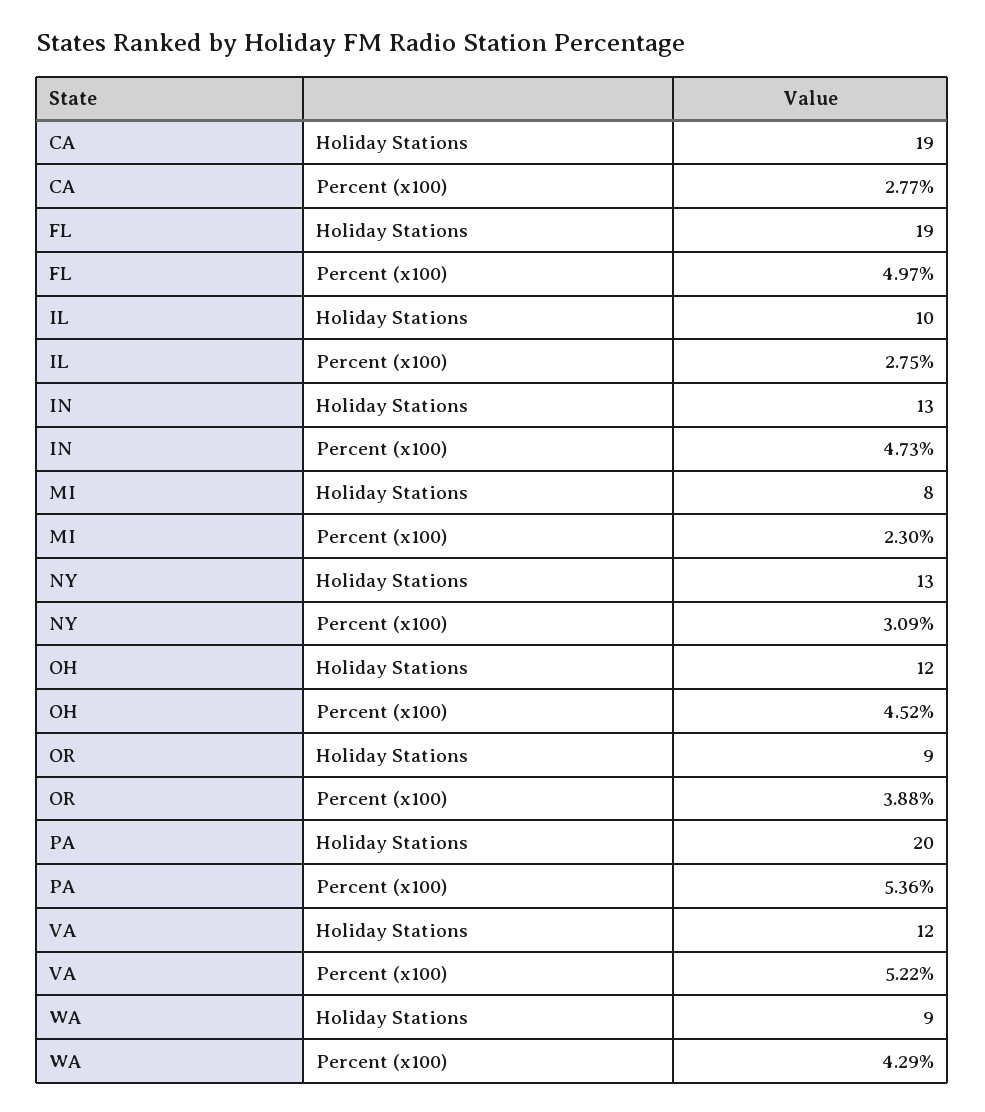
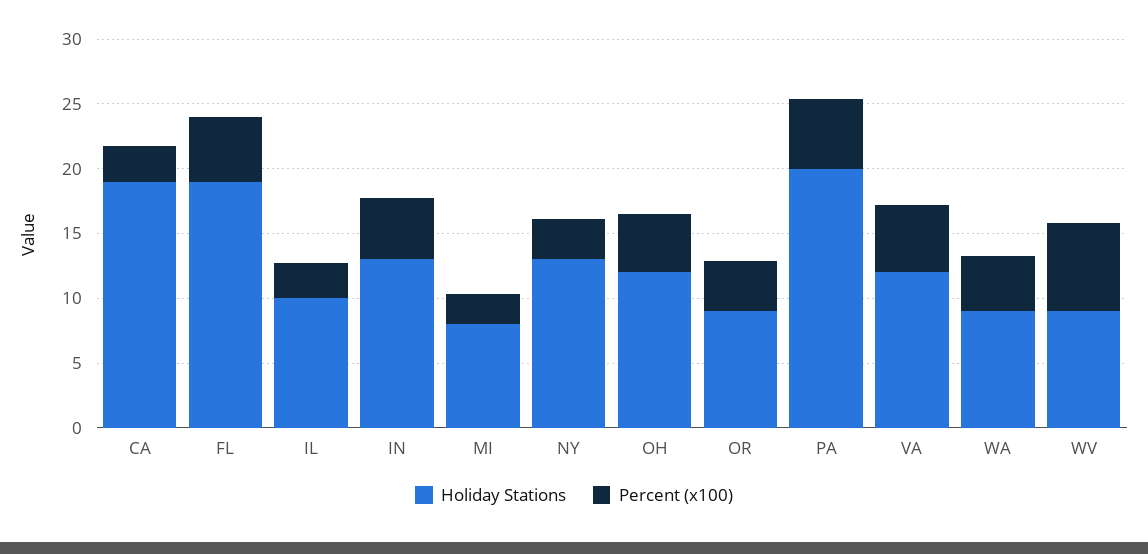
Holiday Stations, WV: none -> 9
Percent (x100), WV: none -> 7

